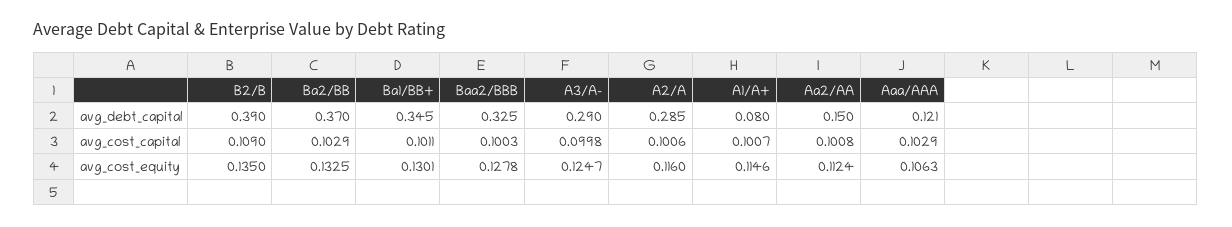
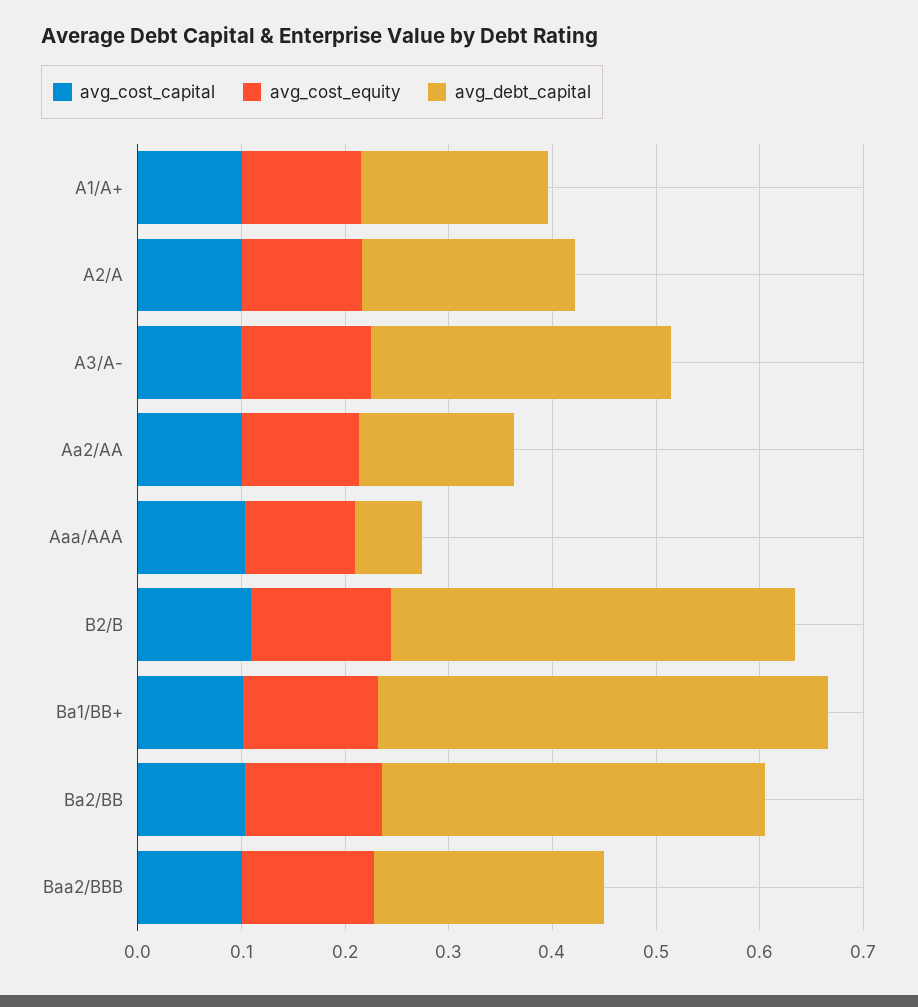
avg_debt_capital, Ba1/BB+: 0.345 -> 0.44
avg_debt_capital, Baa2/BBB: 0.325 -> 0.22
avg_debt_capital, A2/A: 0.285 -> 0.2
avg_debt_capital, A1/A+: 0.08 -> 0.18
avg_debt_capital, Aaa/AAA: 0.121 -> 0.06

